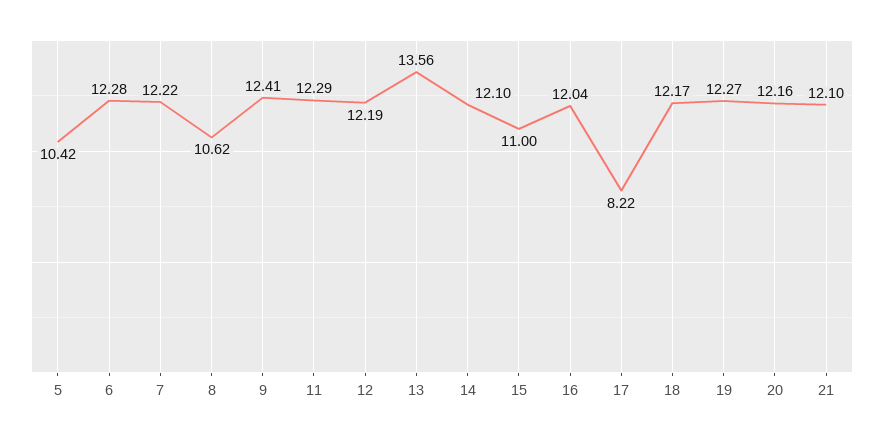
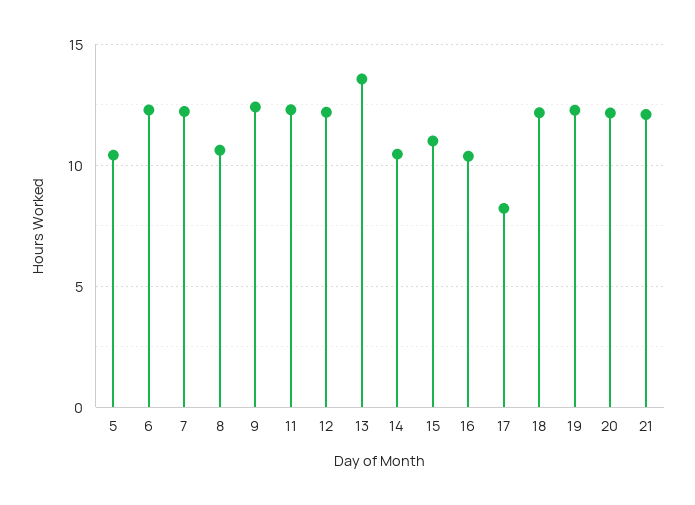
14: 12.1 -> 10.5
16: 12.04 -> 10.5

